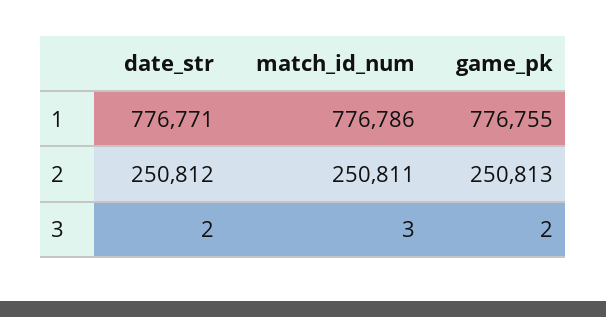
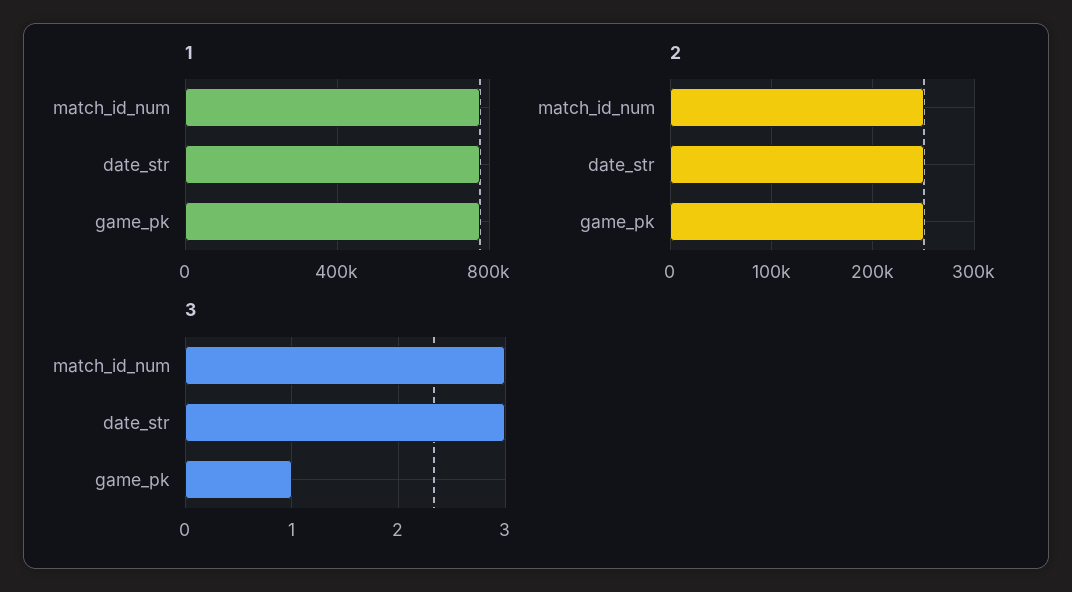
3, date_str: 2 -> 3
3, game_pk: 2 -> 1

